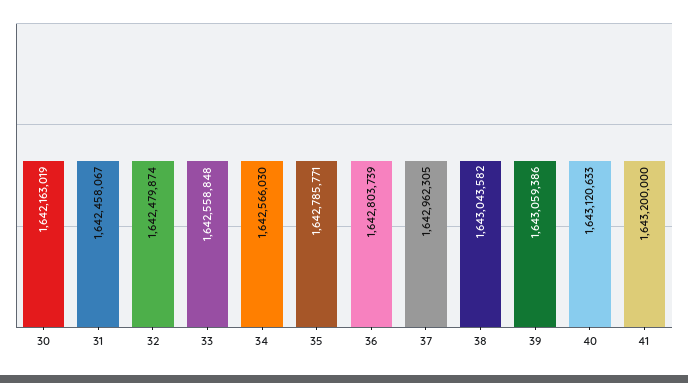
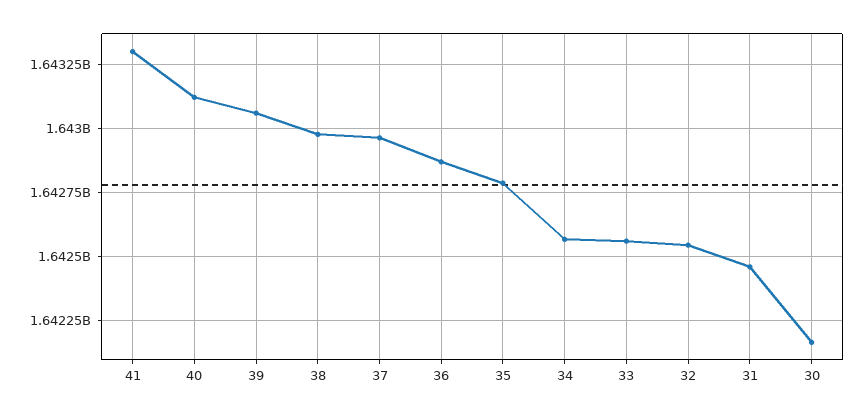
32: 1642479874 -> 1642550000
36: 1642803739 -> 1642875000
38: 1643043582 -> 1642975000
41: 1643200000 -> 1643300000

